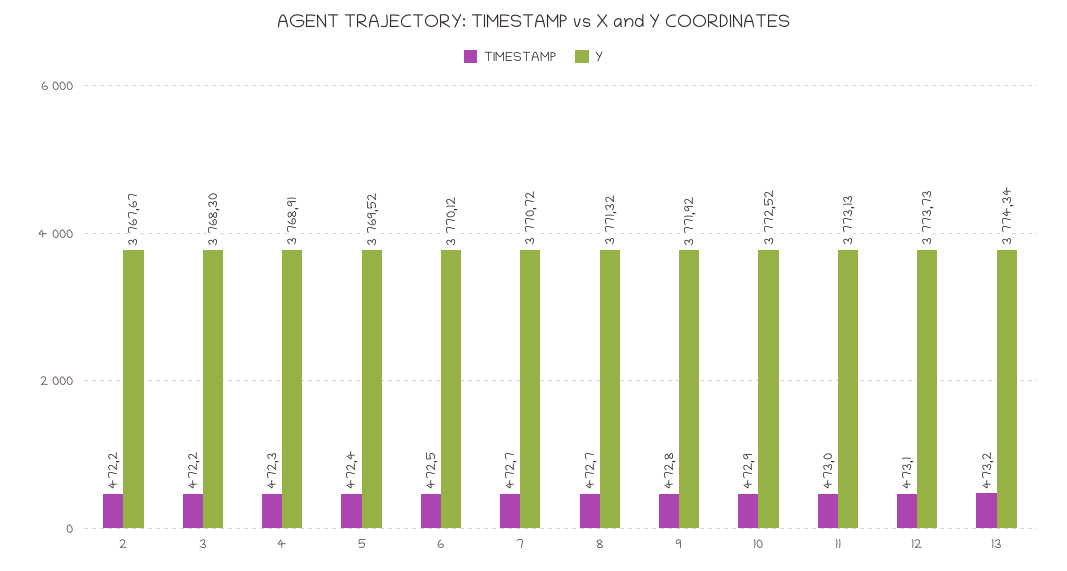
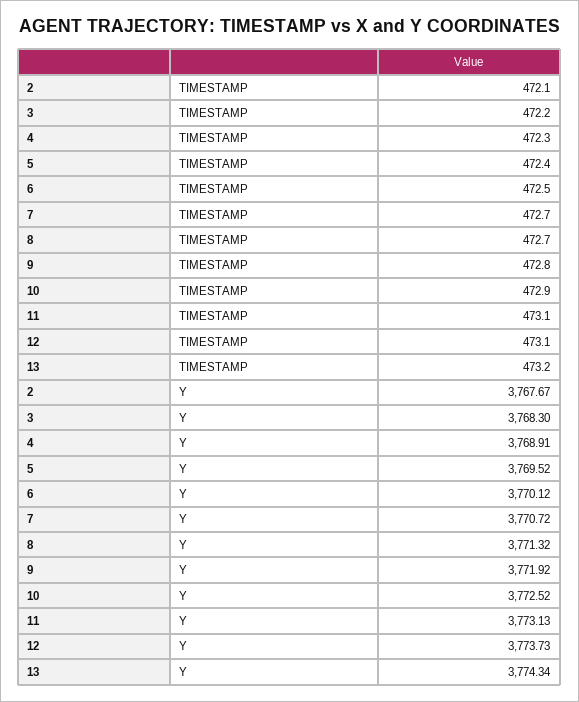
TIMESTAMP, 2: 472.2 -> 472.1
TIMESTAMP, 11: 473 -> 473.1

